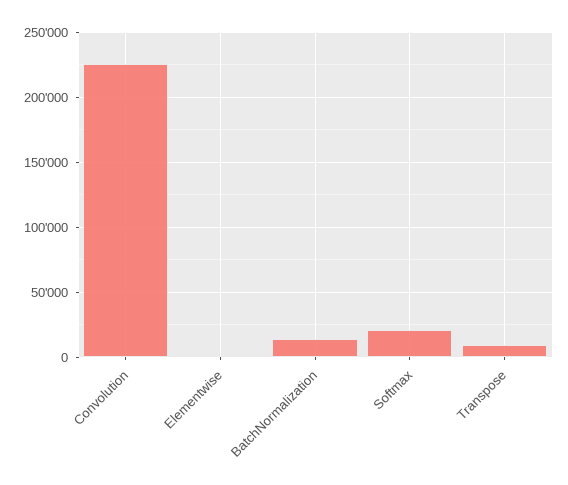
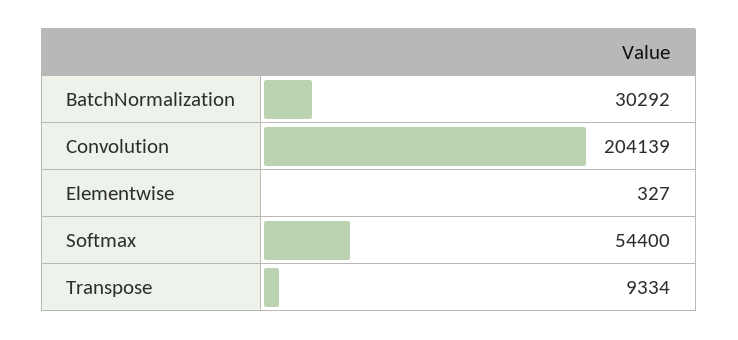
Convolution: 225000 -> 204139
BatchNormalization: 15000 -> 30292
Softmax: 20000 -> 54400

